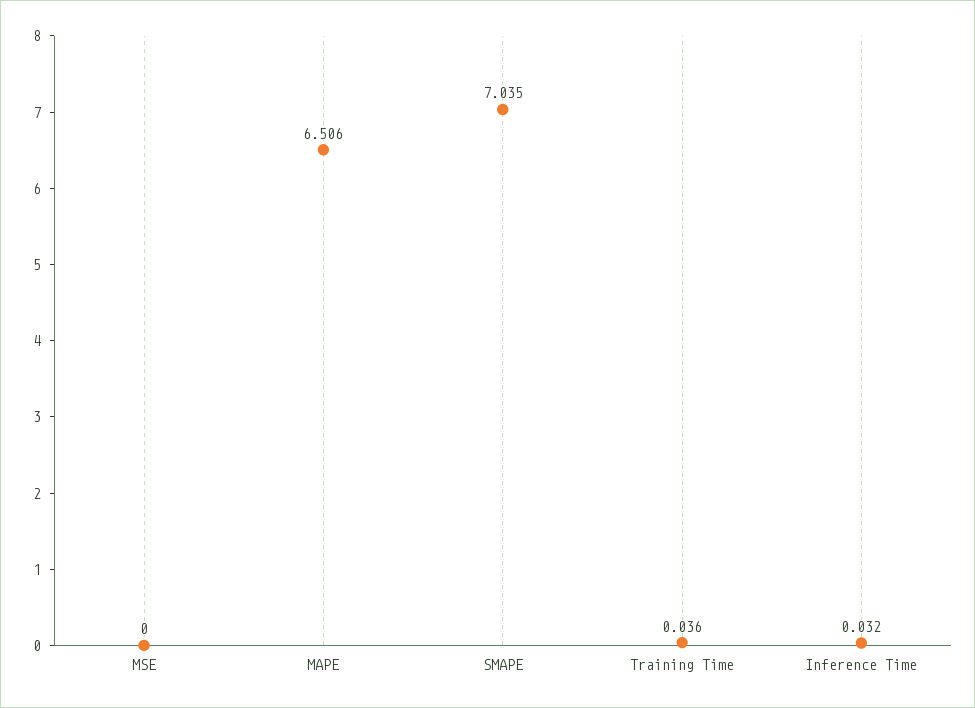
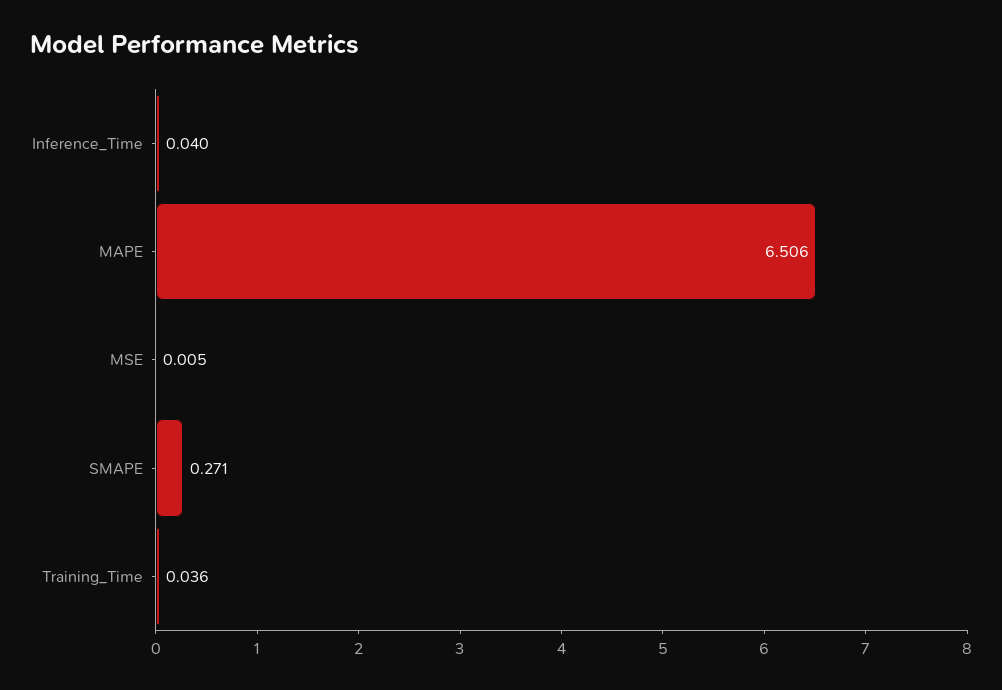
MSE: 0 -> 0.005
SMAPE: 7.035 -> 0.271
Inference Time: 0.032 -> 0.04

